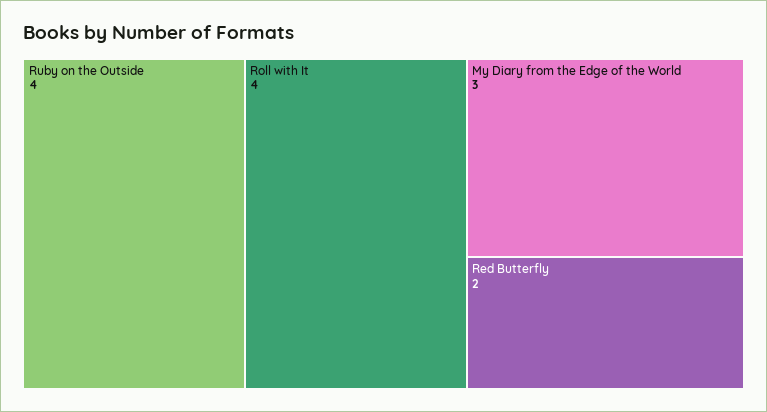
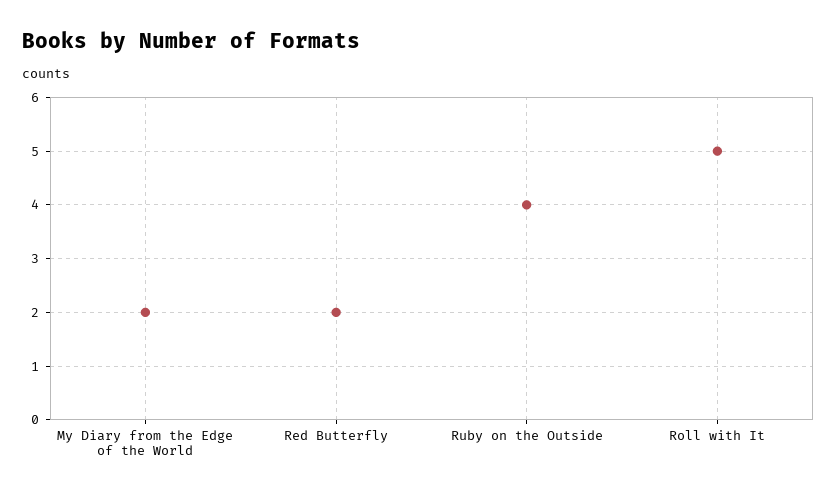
Roll with It: 4 -> 5
My Diary from the Edge of the World: 3 -> 2

